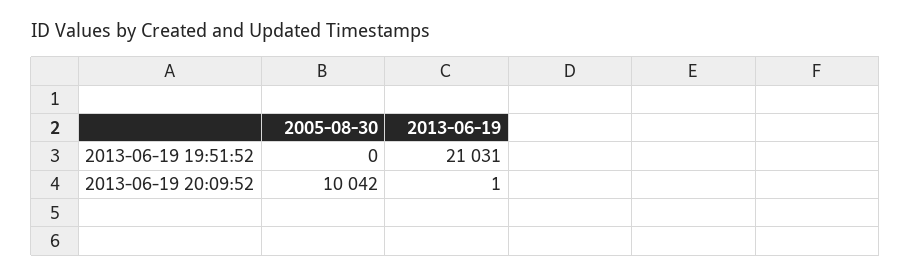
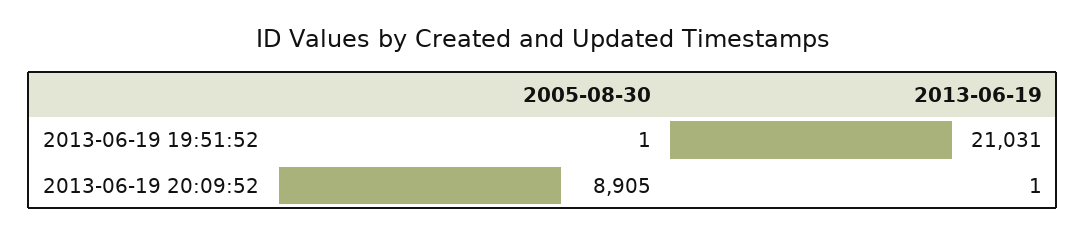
2005-08-30, 2013-06-19 19:51:52: 0 -> 1
2005-08-30, 2013-06-19 20:09:52: 10042 -> 8905

